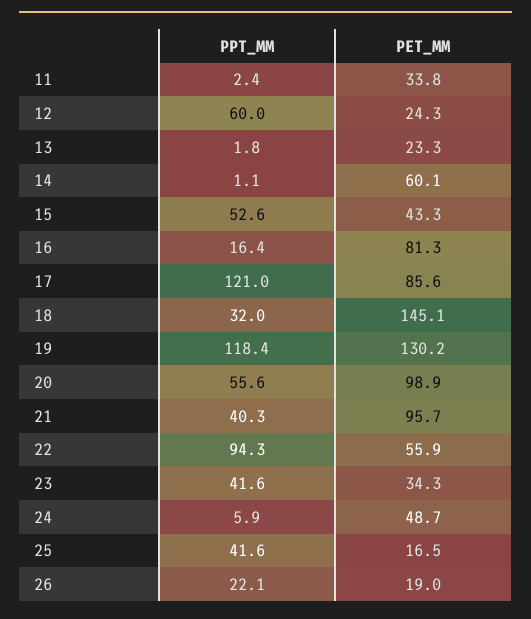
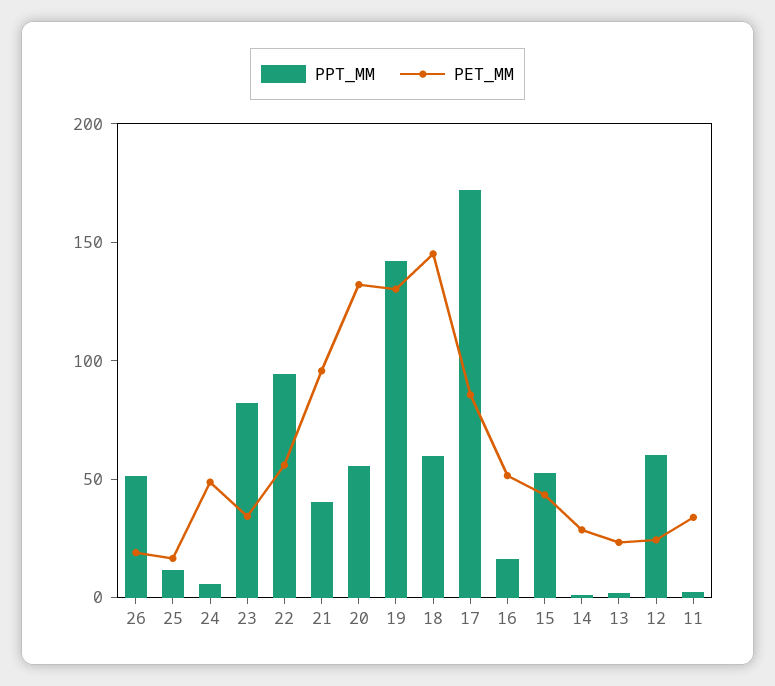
PET_MM, 14: 60.1 -> 30
PET_MM, 16: 81.3 -> 50
PPT_MM, 17: 121 -> 170
PPT_MM, 18: 32 -> 60
PPT_MM, 19: 118.4 -> 140
PET_MM, 20: 98.9 -> 130
PPT_MM, 23: 41.6 -> 80
PPT_MM, 25: 41.6 -> 10
PPT_MM, 26: 22.1 -> 50

